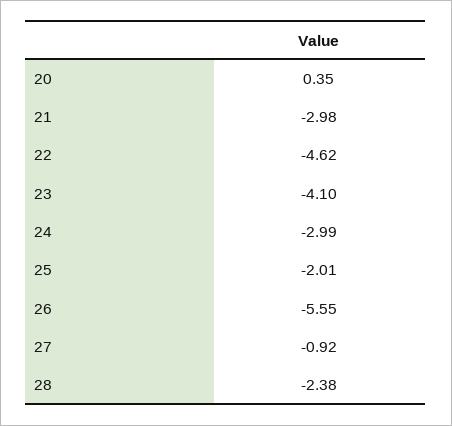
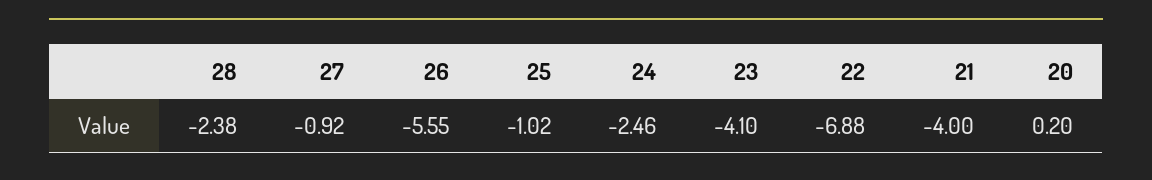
20: 0.35 -> 0.2
21: -2.98 -> -4
22: -4.62 -> -6.88
24: -2.99 -> -2.46
25: -2.01 -> -1.02

